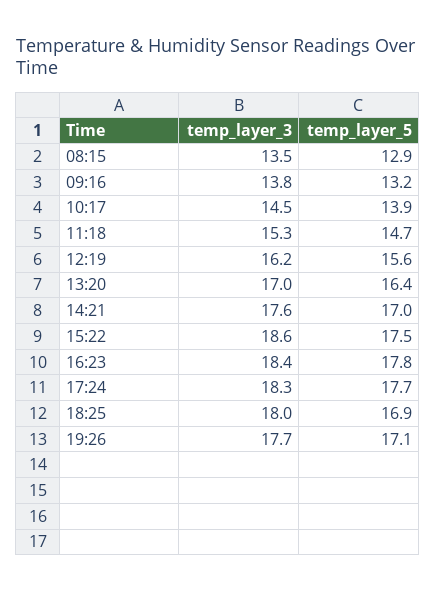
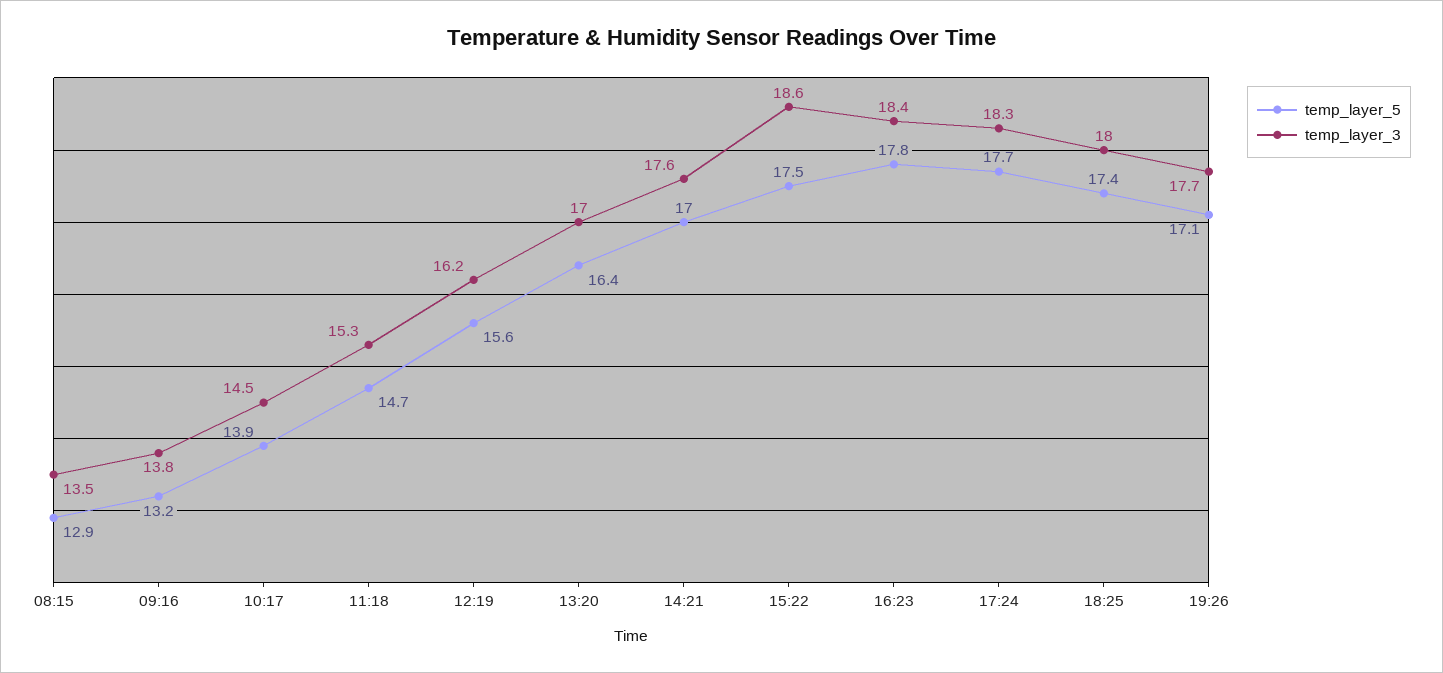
temp_layer_5, 18:25: 16.9 -> 17.4

